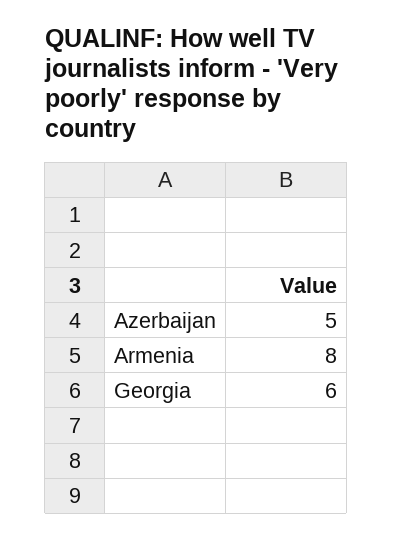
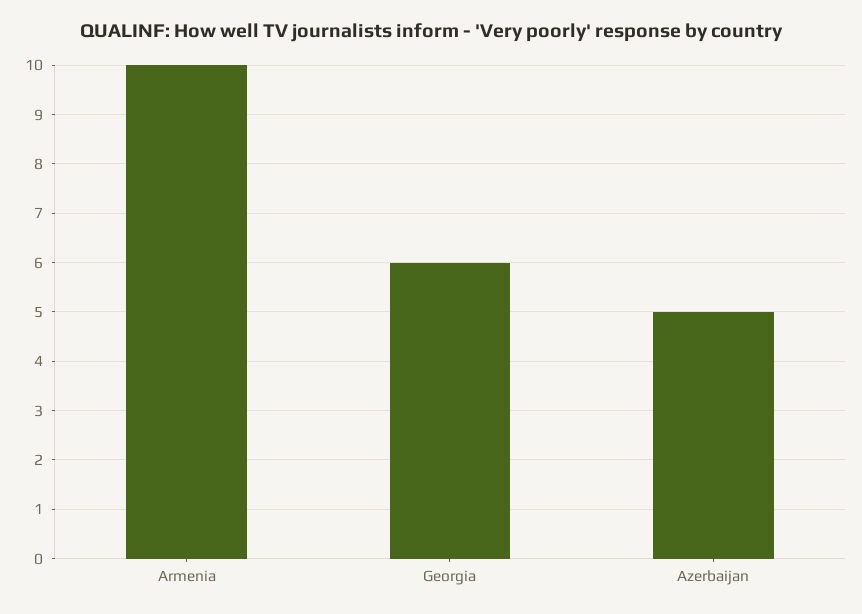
Armenia: 8 -> 10

